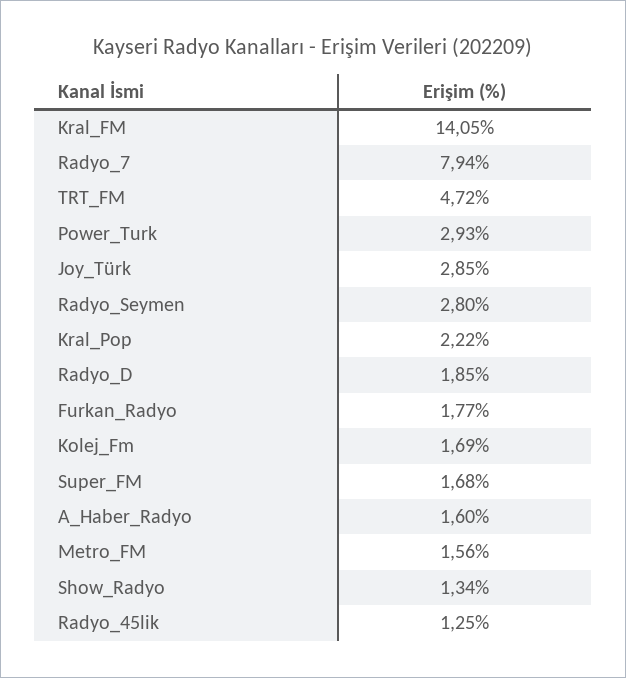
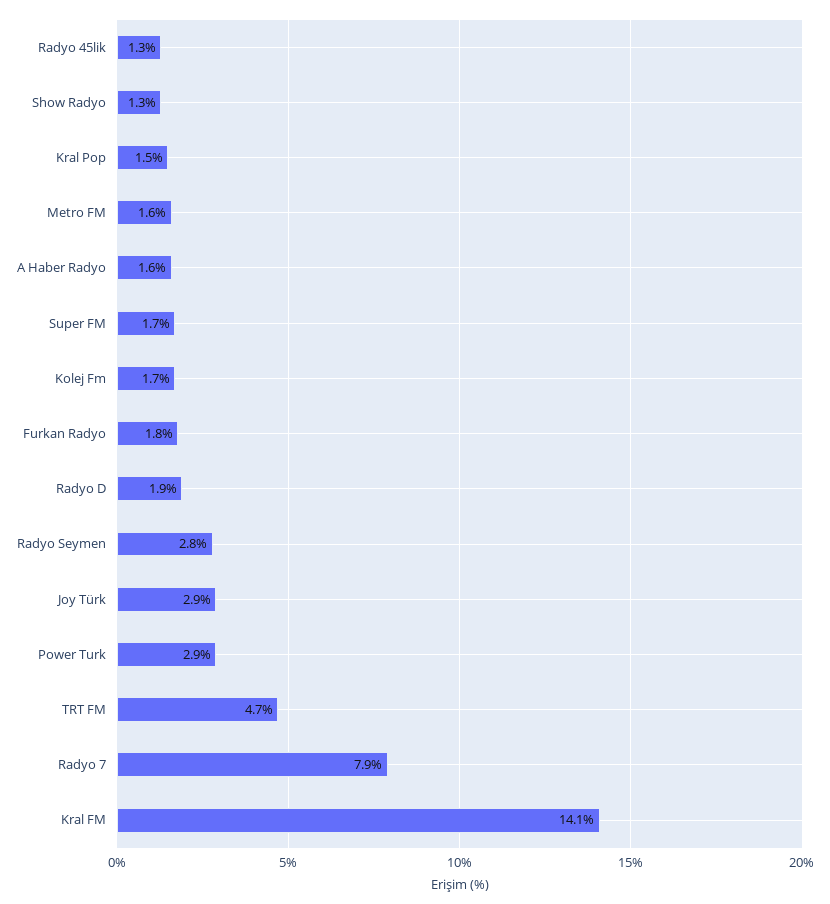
Kral_Pop: 2.22 -> 1.5

